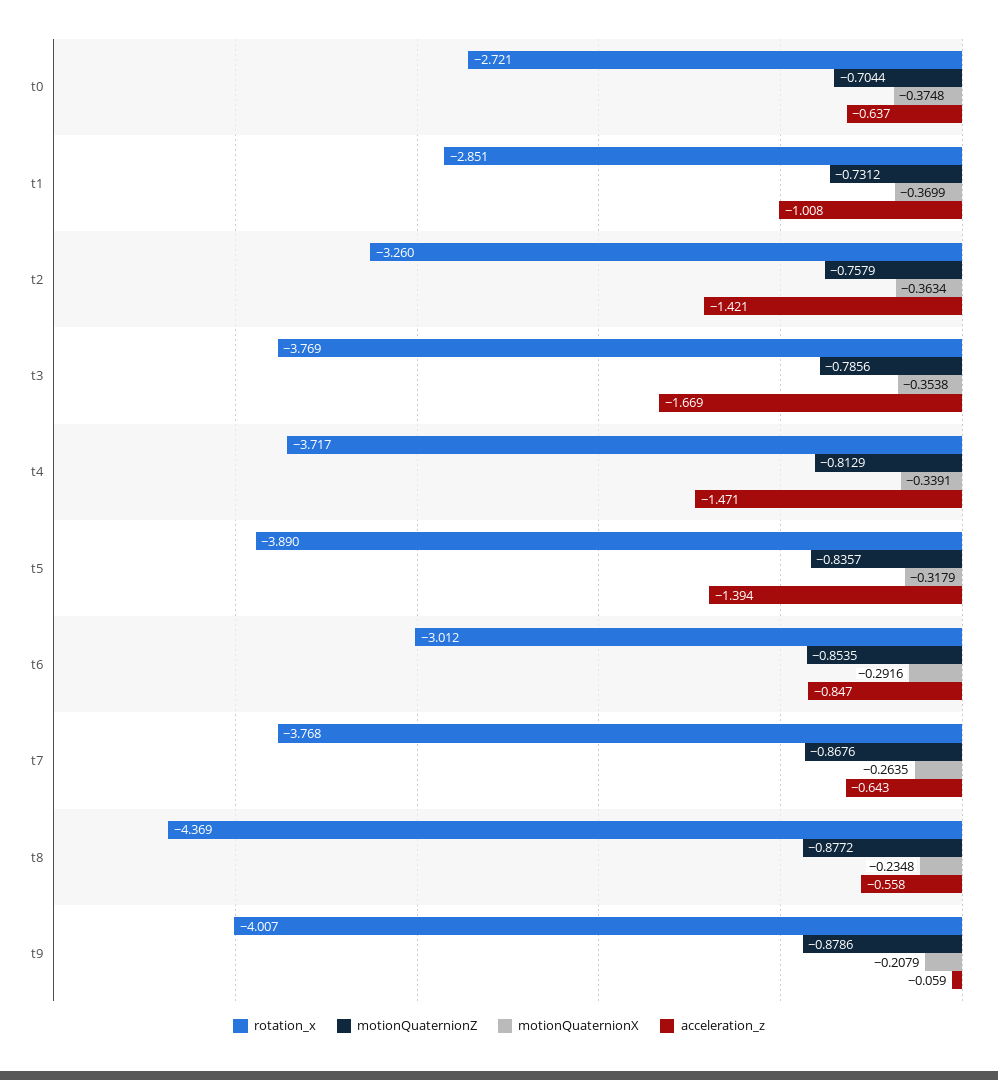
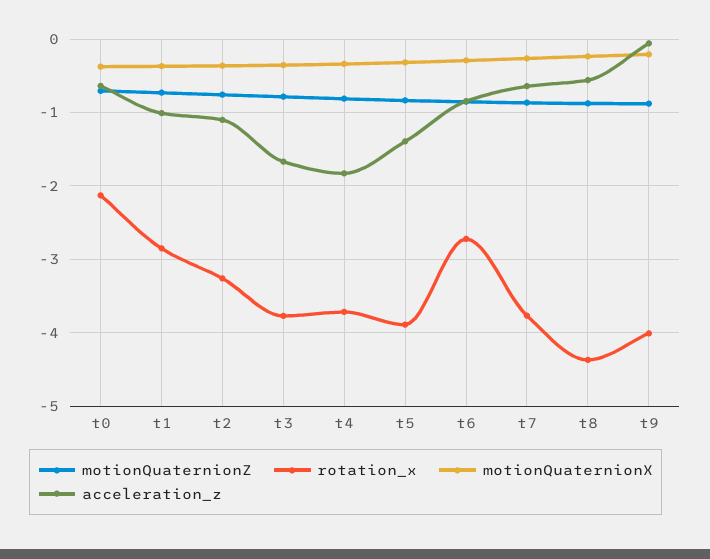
rotation_x, t0: -2.721 -> -2.1
acceleration_z, t2: -1.421 -> -1.1
acceleration_z, t4: -1.471 -> -1.8
rotation_x, t6: -3.012 -> -2.7

